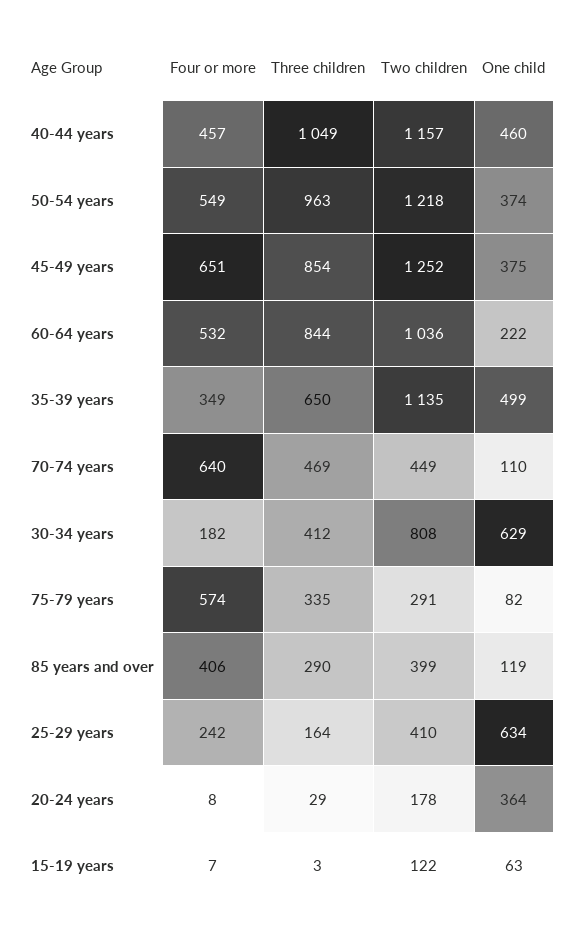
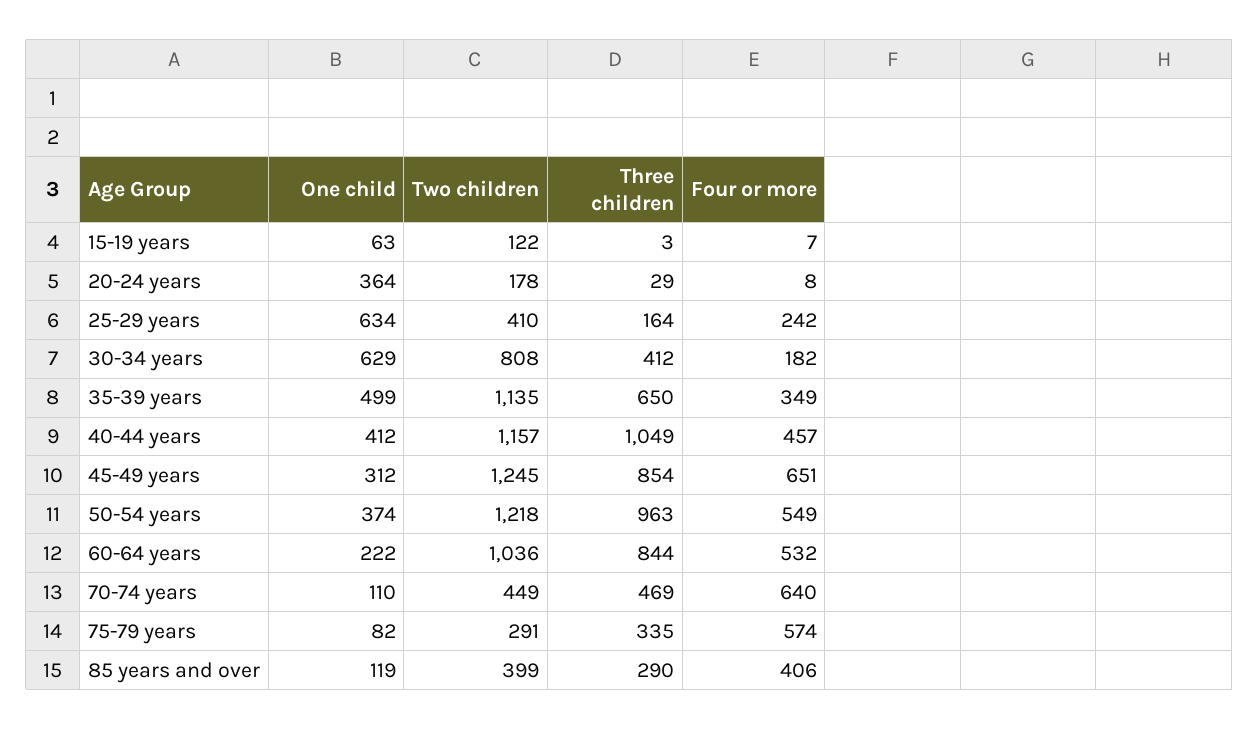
One child, 40-44 years: 460 -> 412
Two children, 45-49 years: 1252 -> 1245
One child, 45-49 years: 375 -> 312

